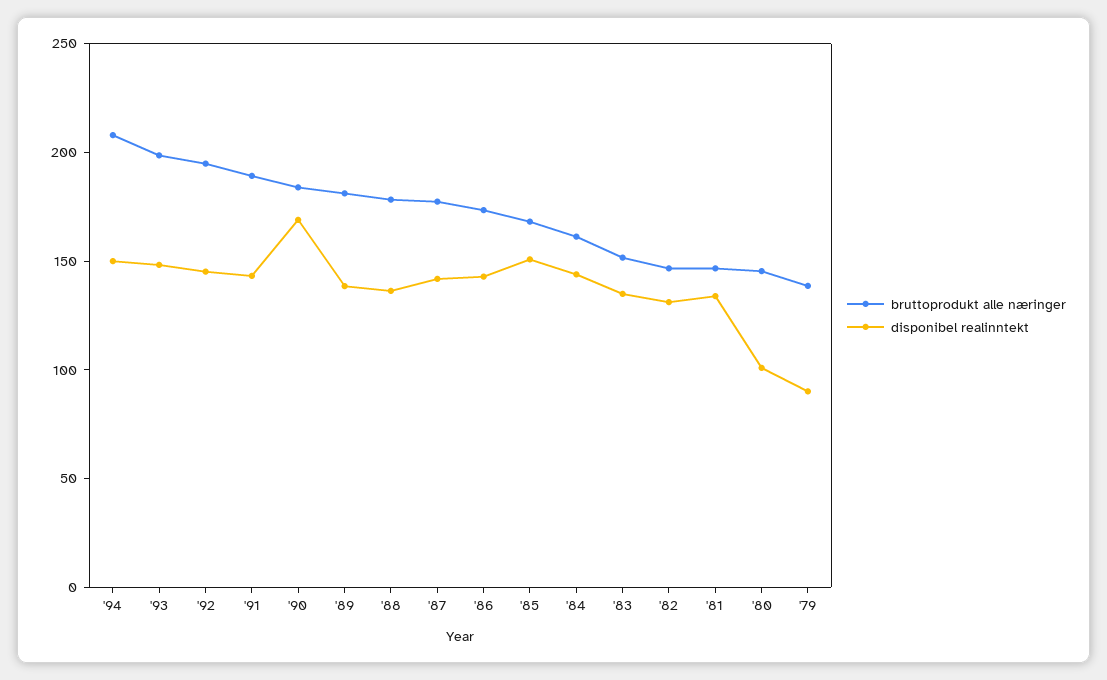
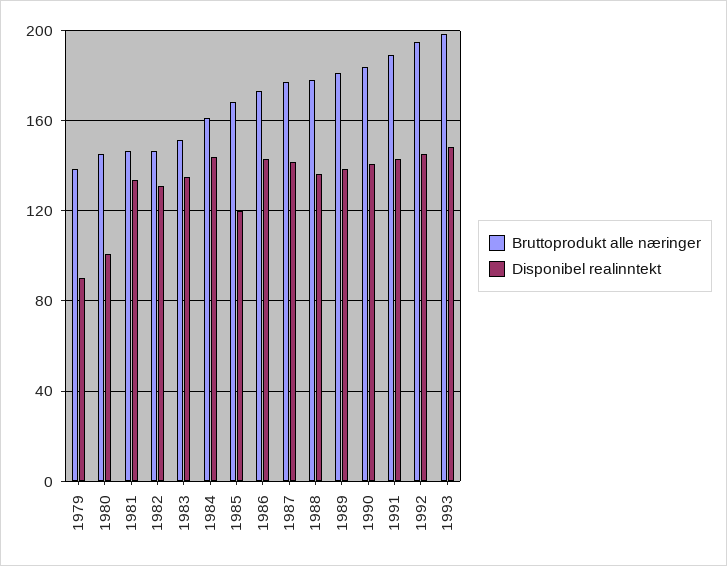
bruttoprodukt alle næringer, '94: 210 -> none
disponibel realinntekt, '94: 150 -> none
disponibel realinntekt, '90: 170 -> 140
disponibel realinntekt, '85: 150 -> 120

